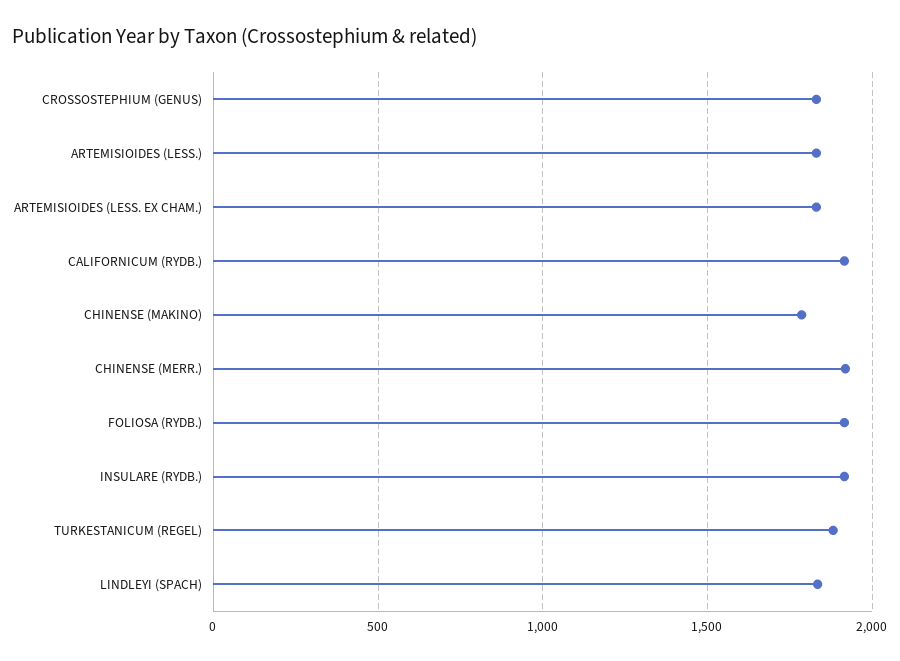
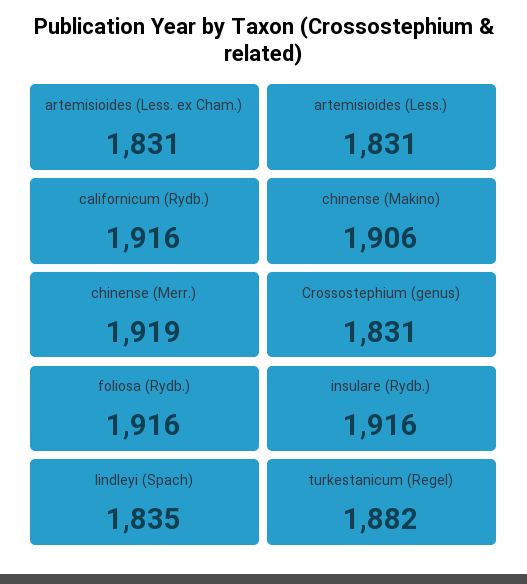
CHINENSE (MAKINO): 1800 -> 1906

